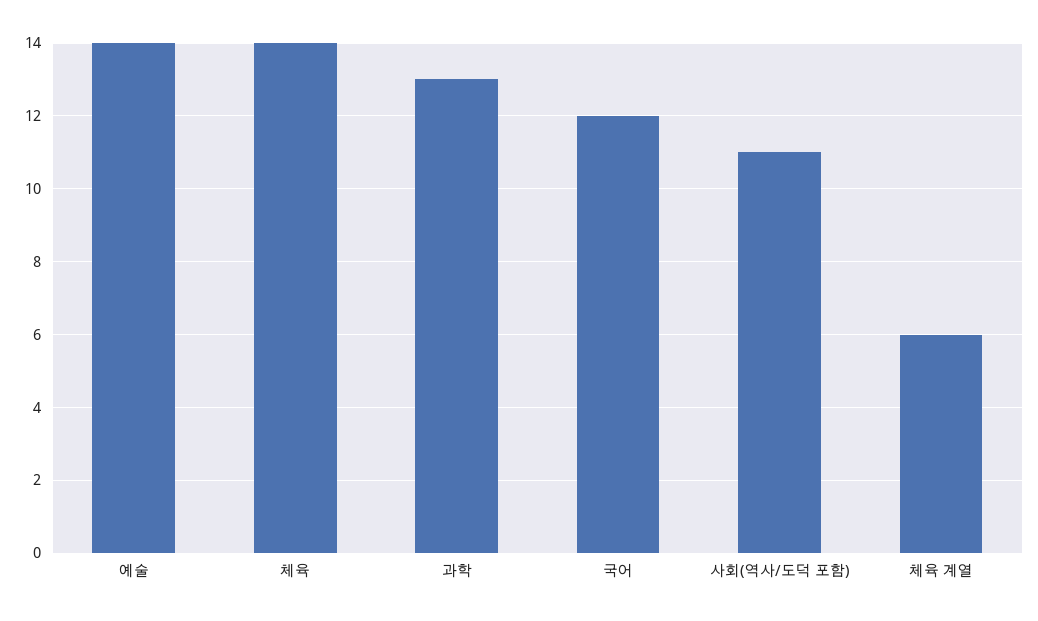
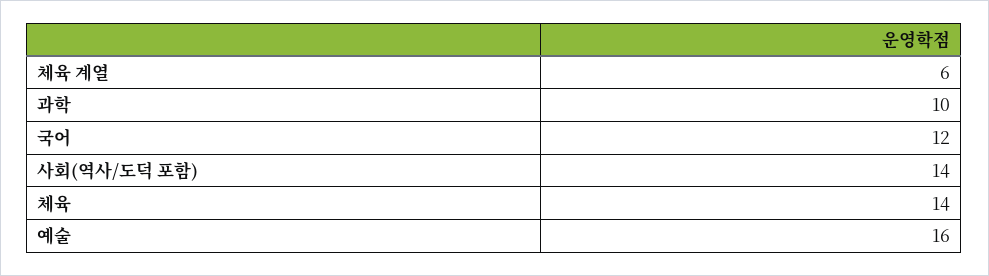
예술: 14 -> 16
과학: 13 -> 10
사회(역사/도덕 포함): 11 -> 14

